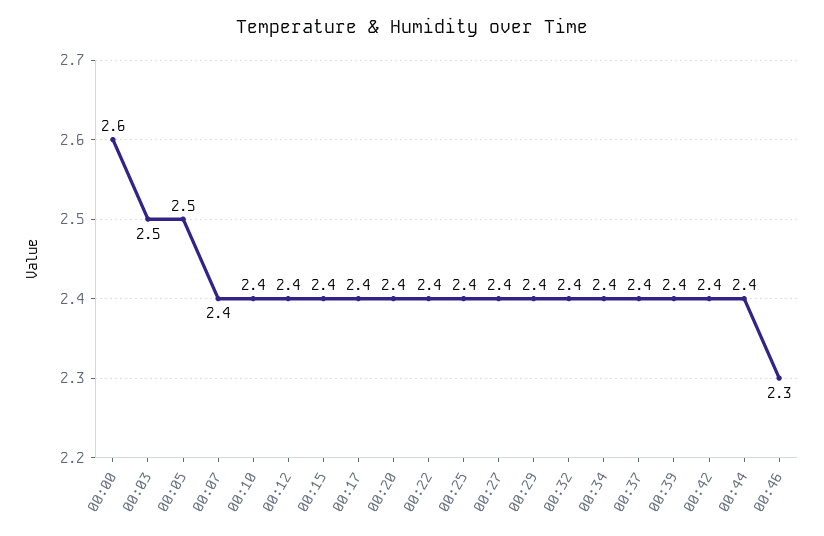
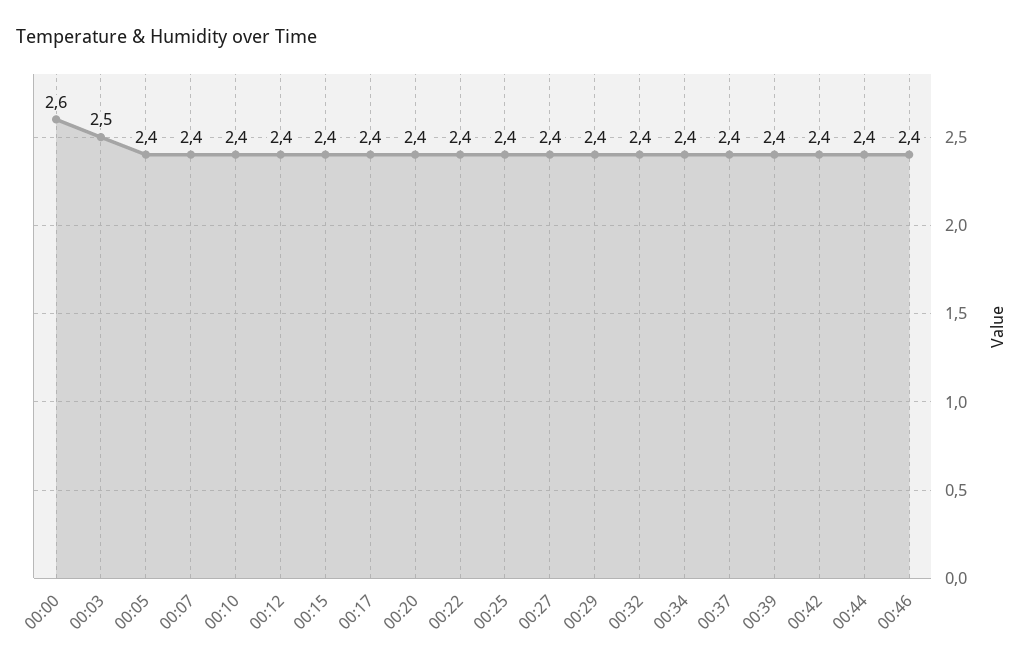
00:05: 2.5 -> 2.4
00:46: 2.3 -> 2.4

